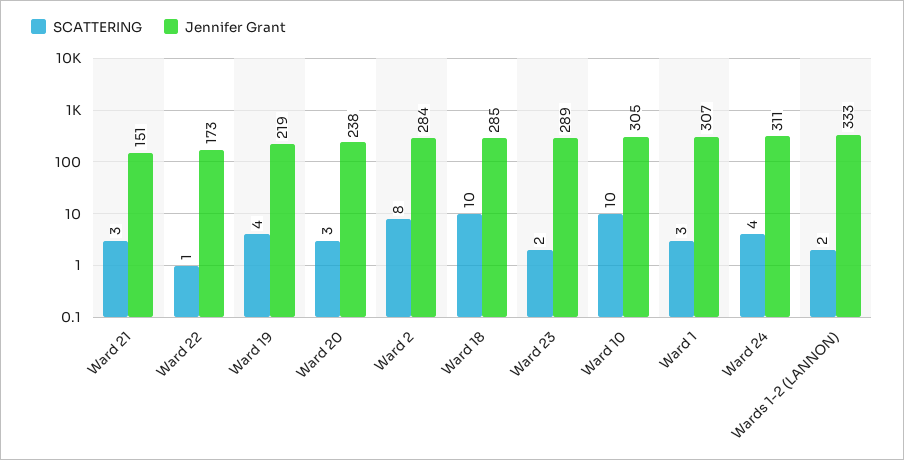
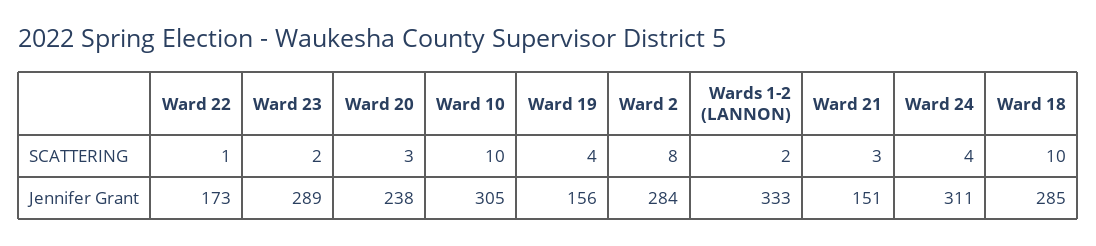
Jennifer Grant, Ward 19: 219 -> 156
SCATTERING, Ward 1: 3 -> none
Jennifer Grant, Ward 1: 307 -> none

